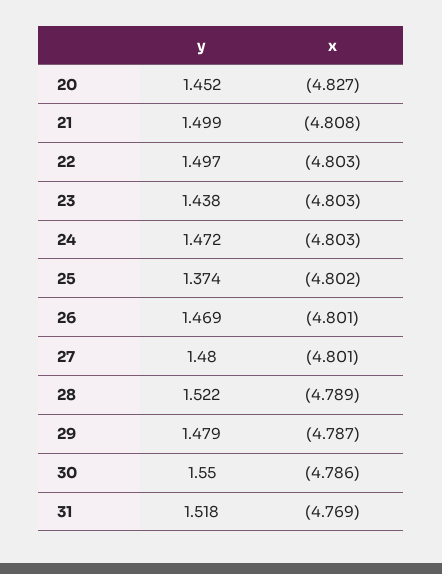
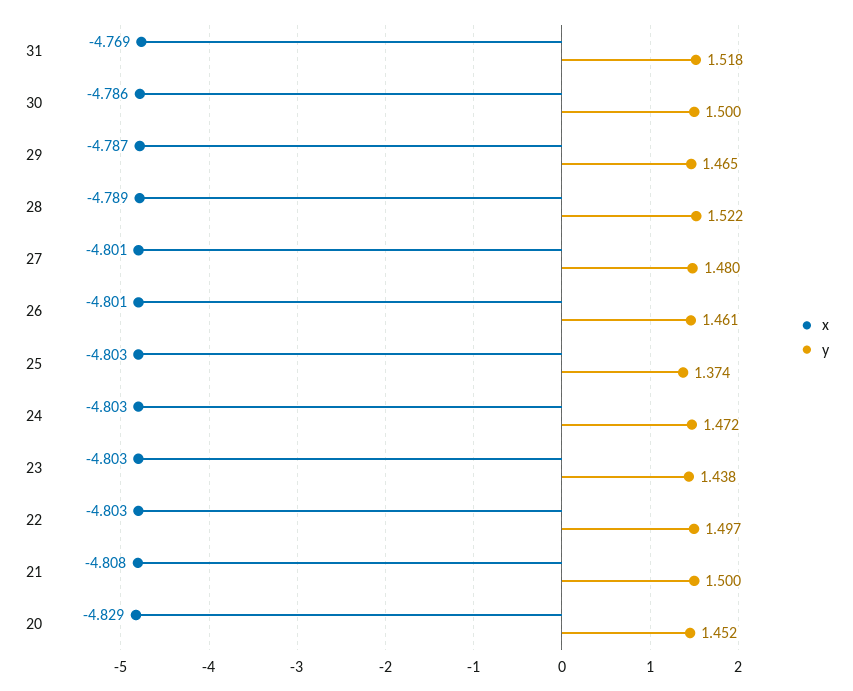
x, 20: -4.827 -> -4.829
y, 21: 1.499 -> 1.5
x, 25: -4.802 -> -4.803
y, 26: 1.469 -> 1.461
y, 29: 1.479 -> 1.465
y, 30: 1.55 -> 1.5

